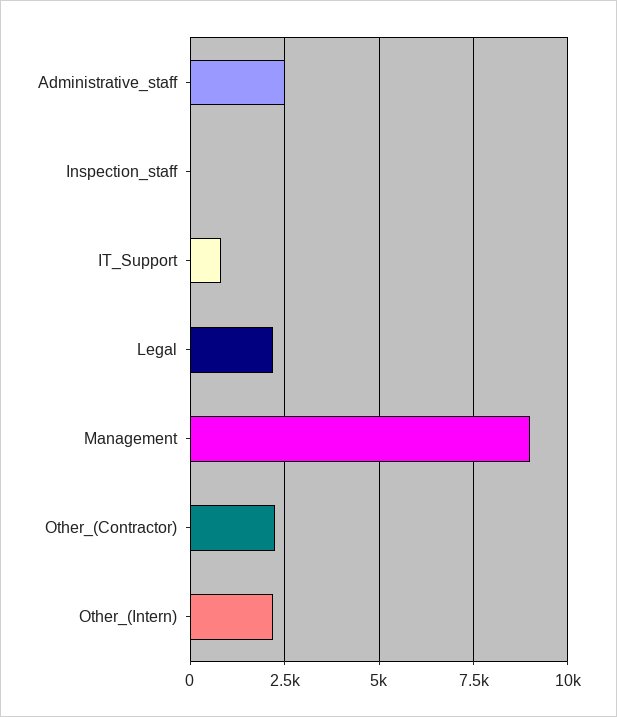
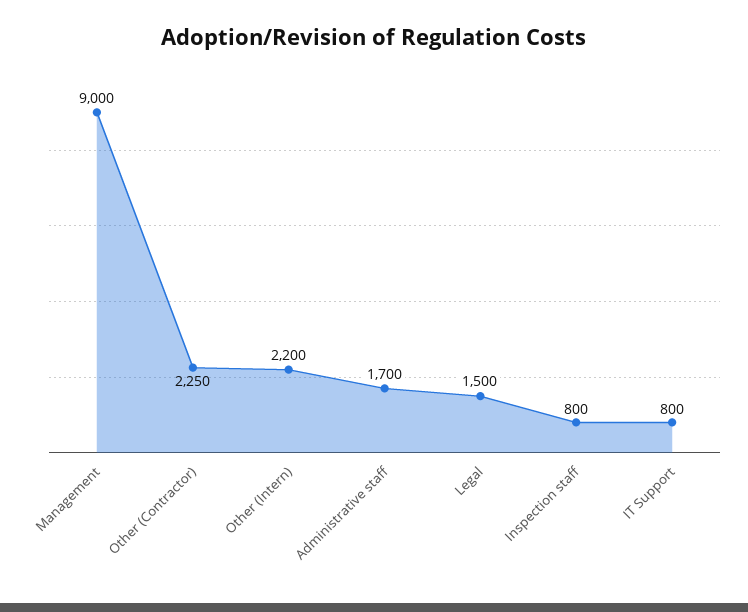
Administrative_staff: 2500 -> 1700
Inspection_staff: 0 -> 800
Legal: 2250 -> 1500

